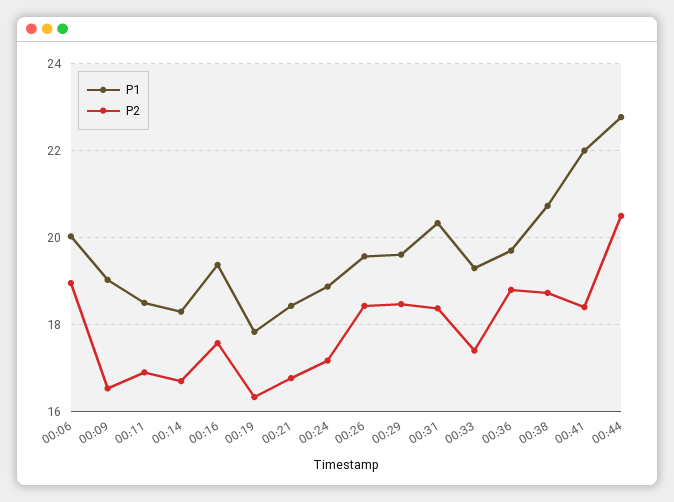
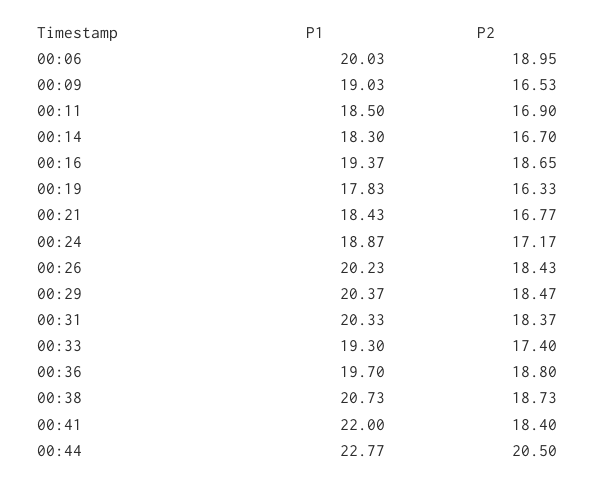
P2, 00:16: 17.6 -> 18.65
P1, 00:26: 19.6 -> 20.23
P1, 00:29: 19.6 -> 20.37

